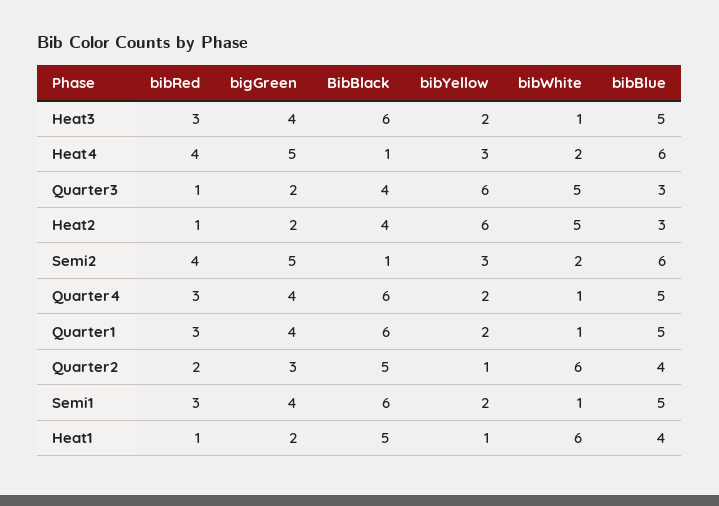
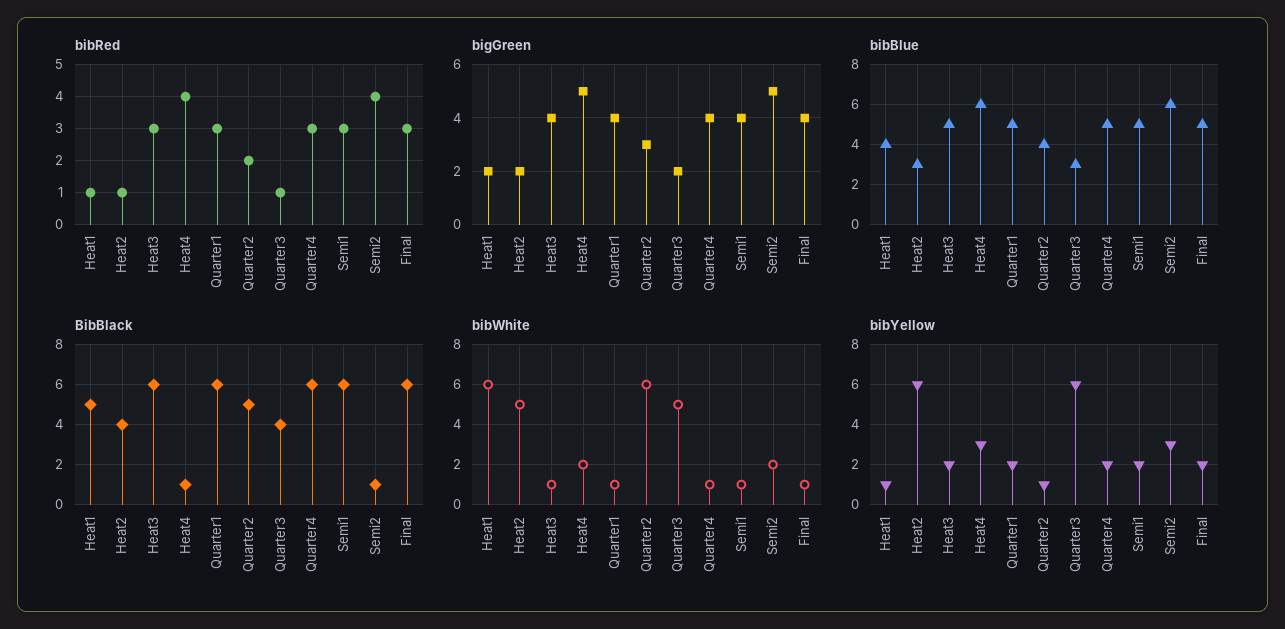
bibRed, Final: none -> 3
bigGreen, Final: none -> 4
bibBlue, Final: none -> 5
BibBlack, Final: none -> 6
bibWhite, Final: none -> 1
bibYellow, Final: none -> 2

